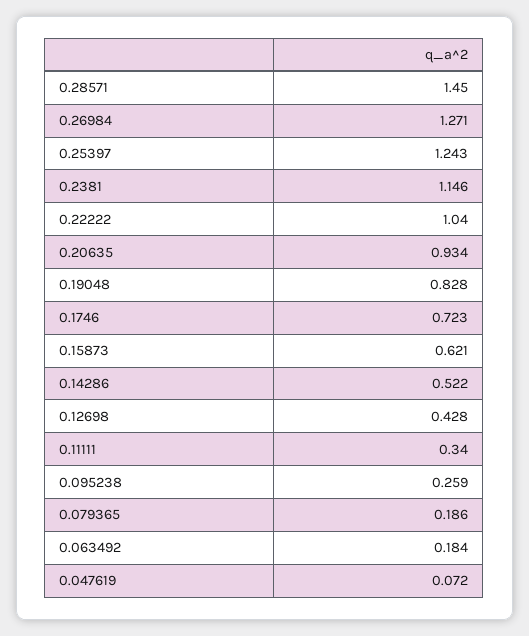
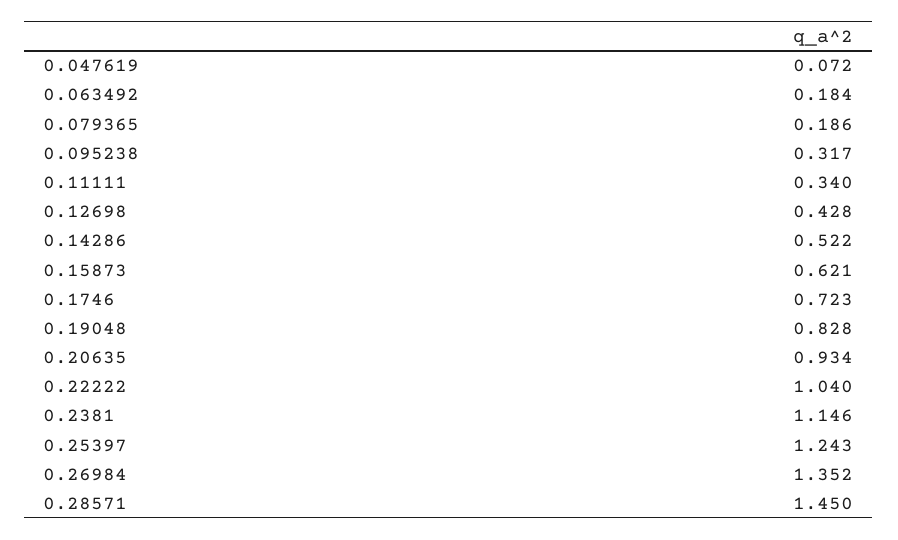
0.26984: 1.271 -> 1.352
0.095238: 0.259 -> 0.317

